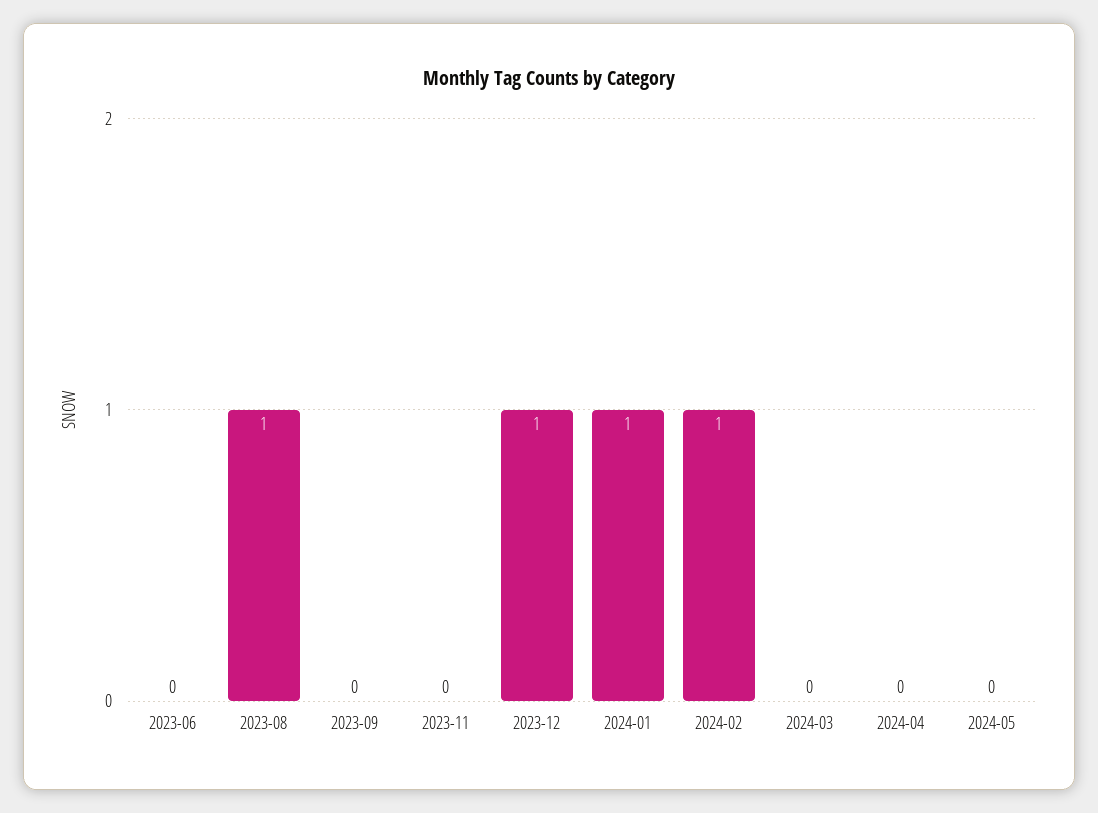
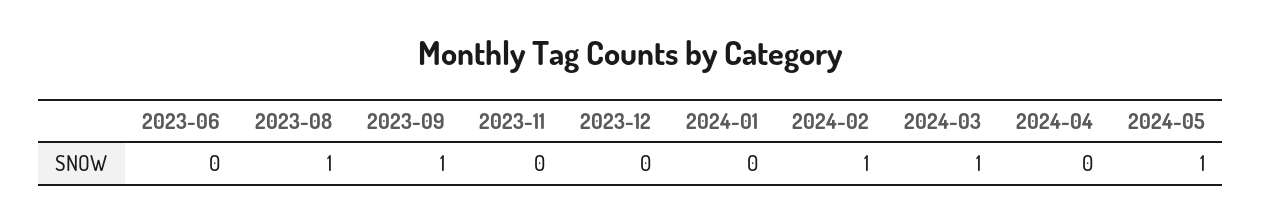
2023-09: 0 -> 1
2023-12: 1 -> 0
2024-01: 1 -> 0
2024-03: 0 -> 1
2024-05: 0 -> 1

